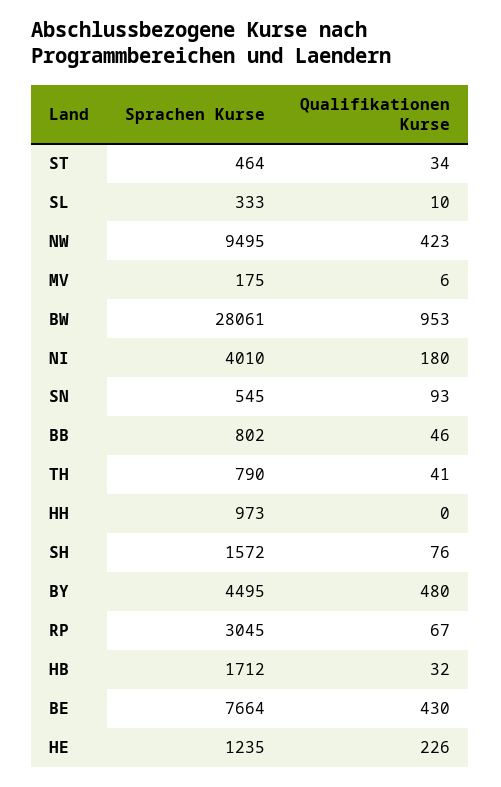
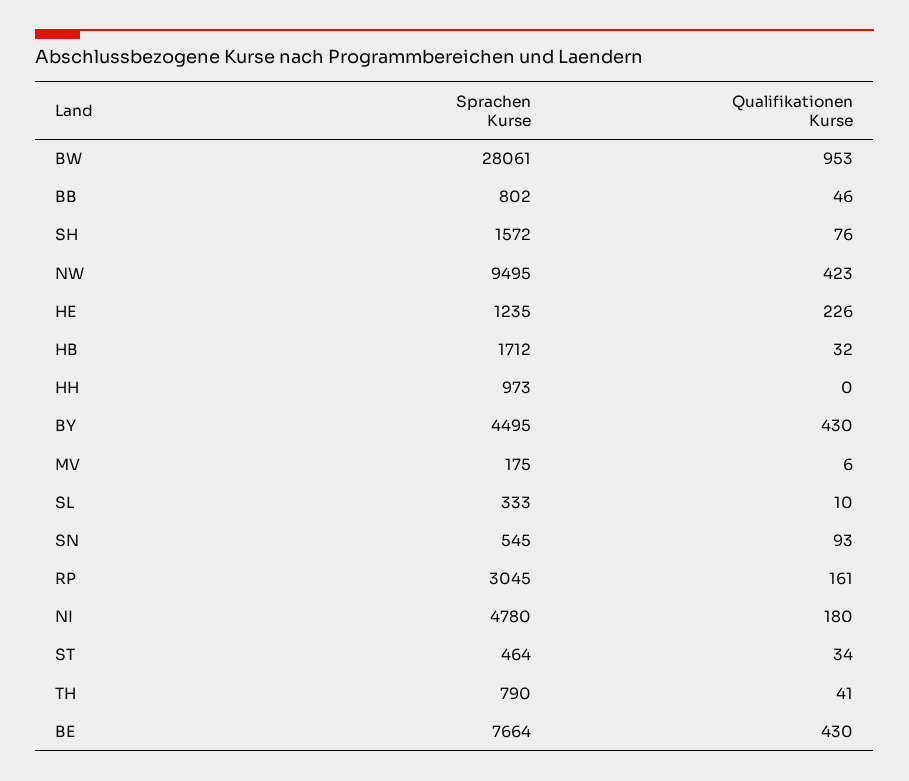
Sprachen Kurse, NI: 4010 -> 4780
Qualifikationen Kurse, BY: 480 -> 430
Qualifikationen Kurse, RP: 67 -> 161

